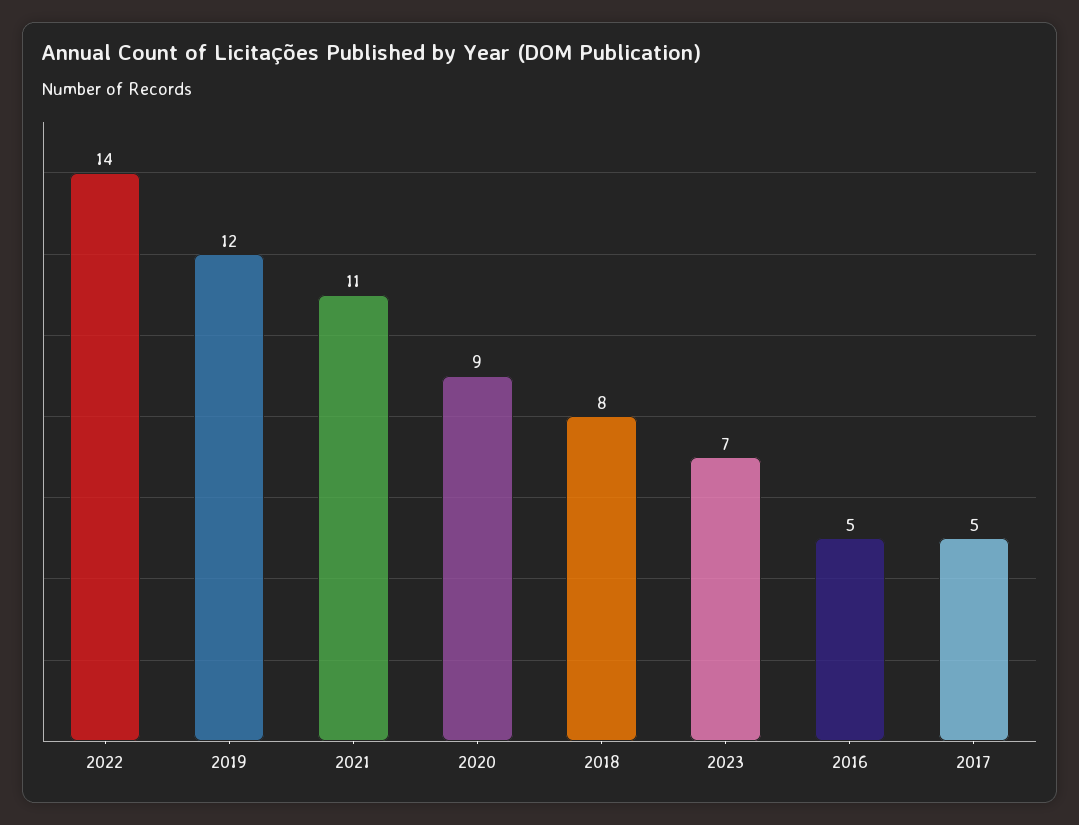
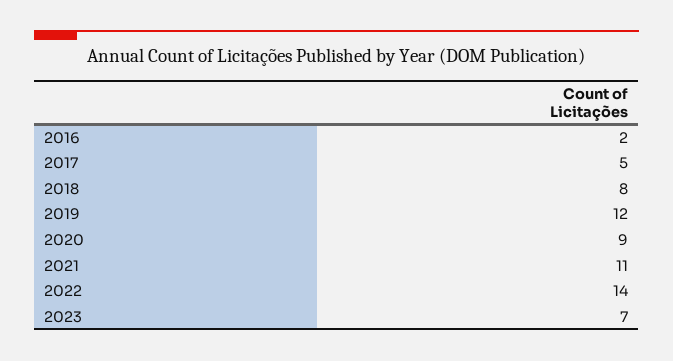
2016: 5 -> 2

